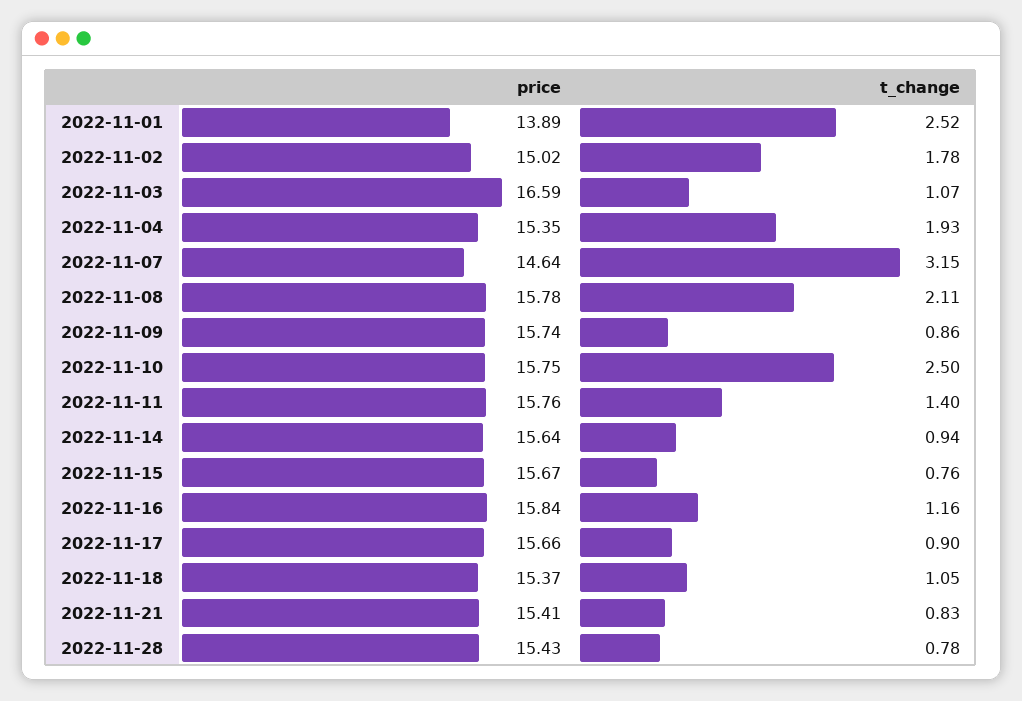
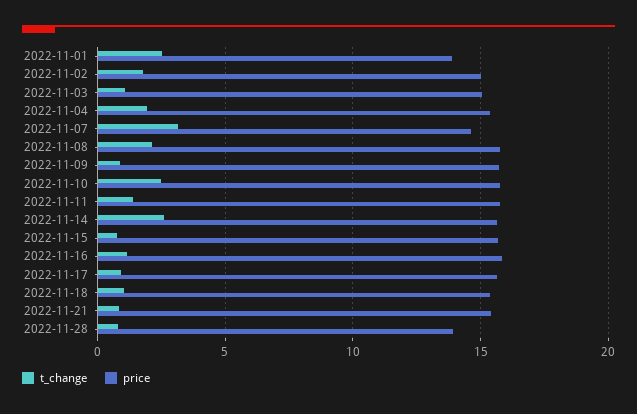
price, 2022-11-03: 16.59 -> 15
t_change, 2022-11-14: 0.94 -> 2.5
price, 2022-11-28: 15.43 -> 14

